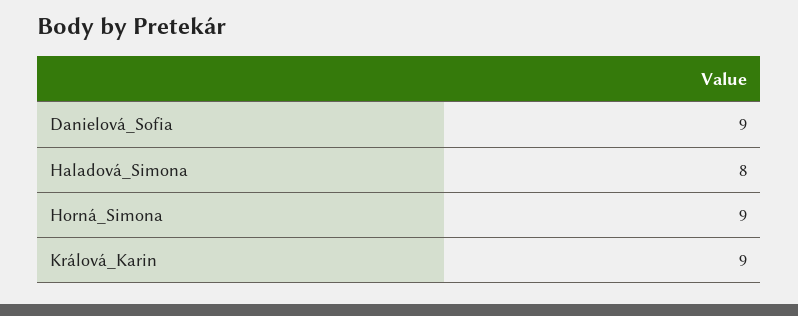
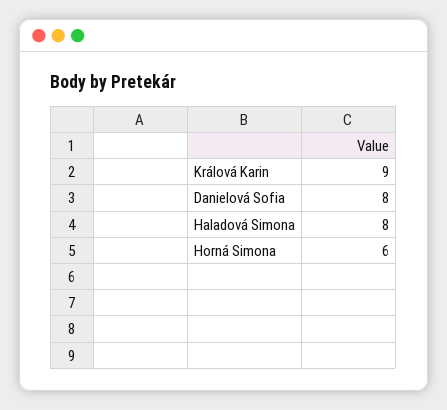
Danielová_Sofia: 9 -> 8
Horná_Simona: 9 -> 6

